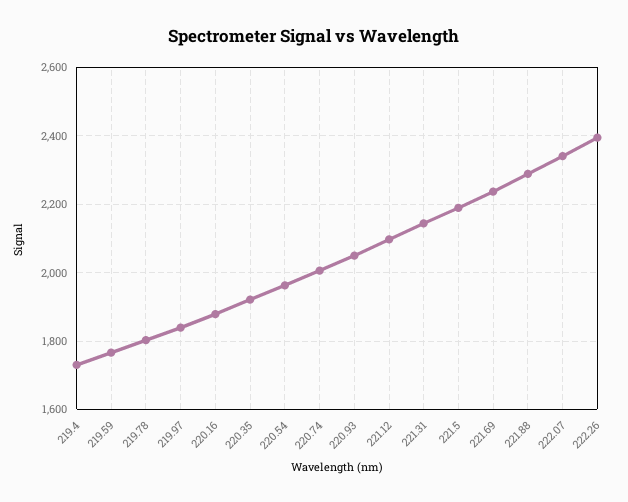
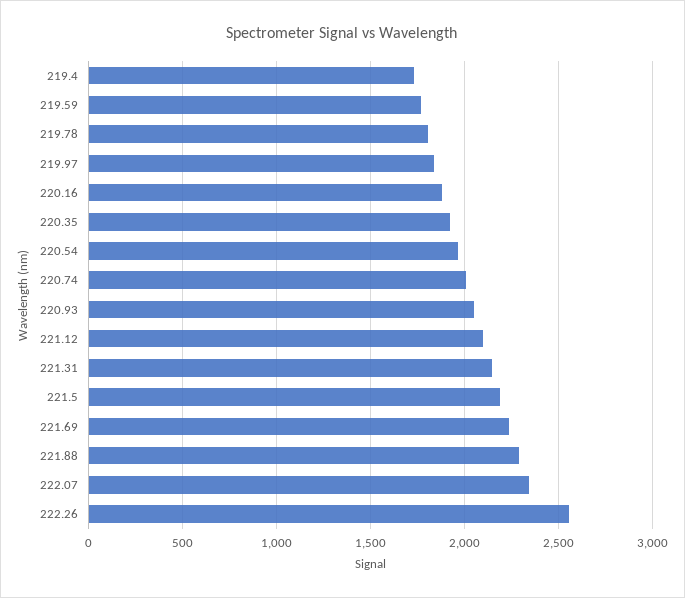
222.26: 2400 -> 2550

